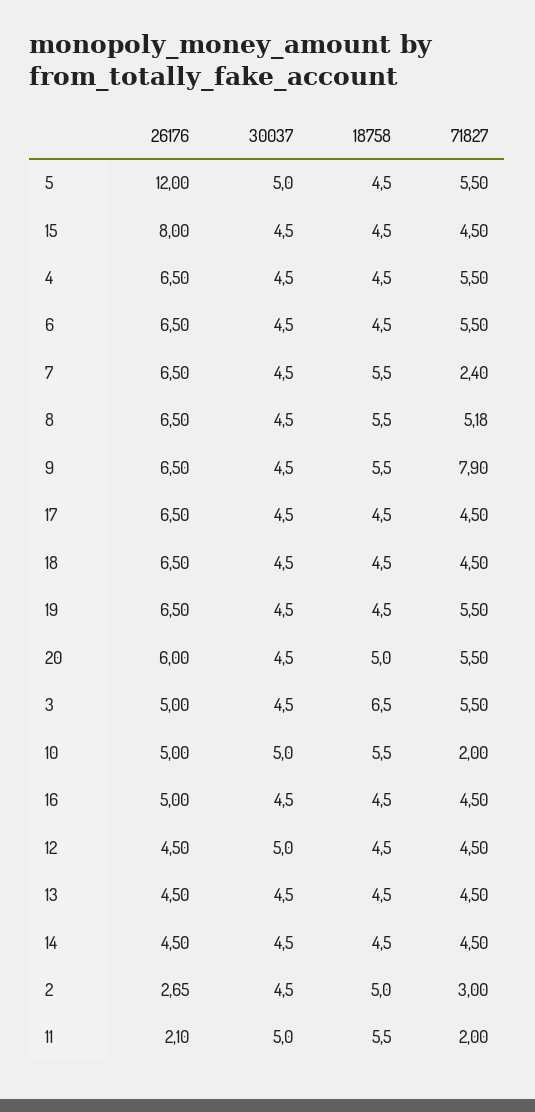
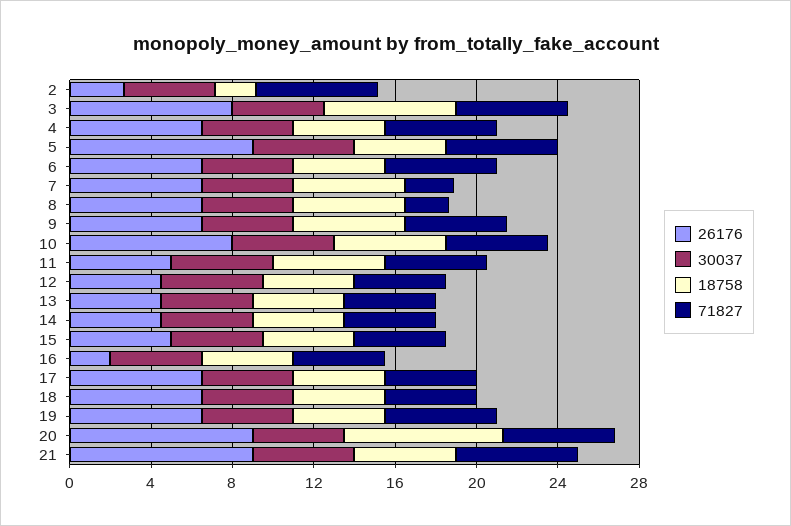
26176, 5: 12 -> 9
26176, 15: 8 -> 5
71827, 8: 5.18 -> 2
71827, 9: 7.9 -> 5
26176, 20: 6 -> 9
18758, 20: 5 -> 8
26176, 3: 5 -> 8
26176, 10: 5 -> 8
71827, 10: 2 -> 5
26176, 16: 5 -> 2
18758, 2: 5 -> 2
71827, 2: 3 -> 6
26176, 11: 2.1 -> 5
71827, 11: 2 -> 5
26176, 21: none -> 9
30037, 21: none -> 5
18758, 21: none -> 5
71827, 21: none -> 6

